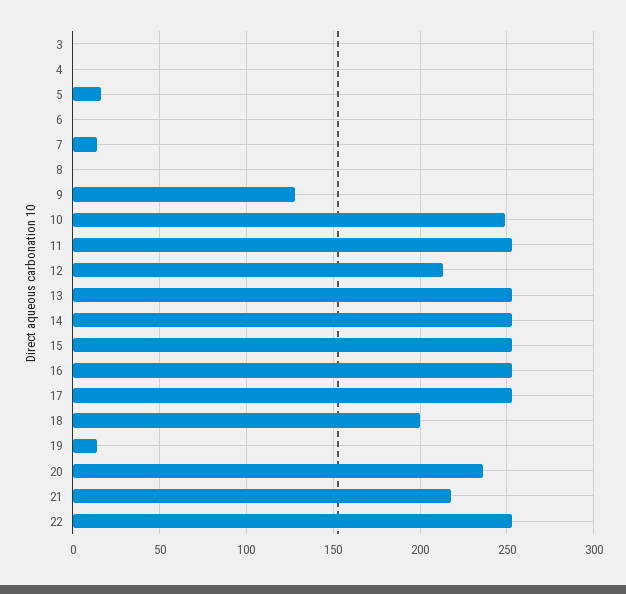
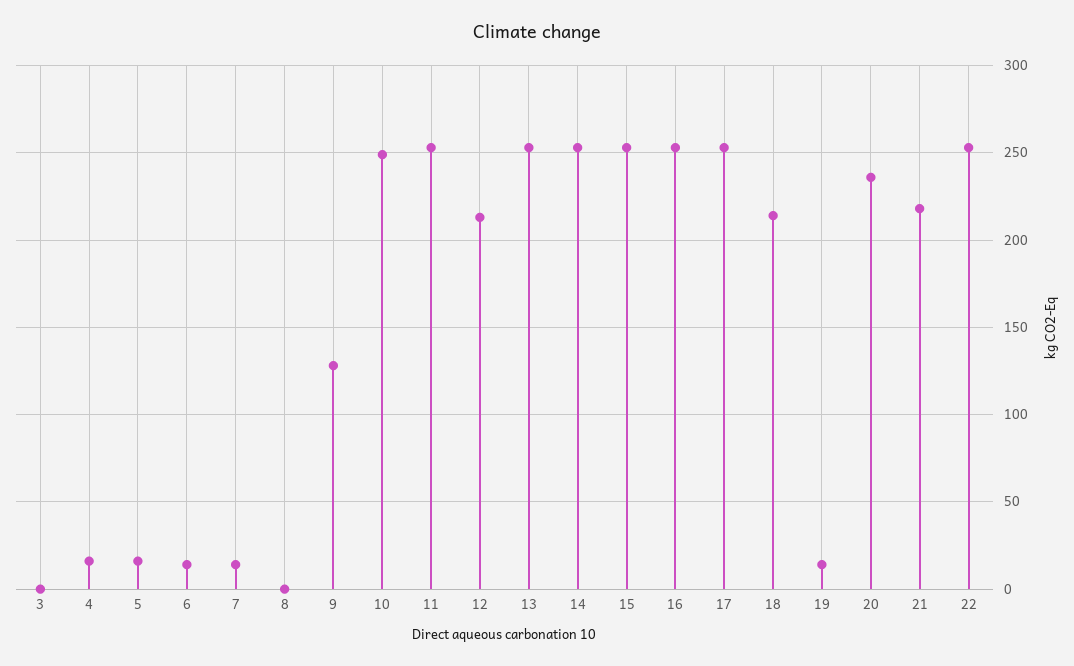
4: 0 -> 15
6: 0 -> 15
18: 200 -> 215

